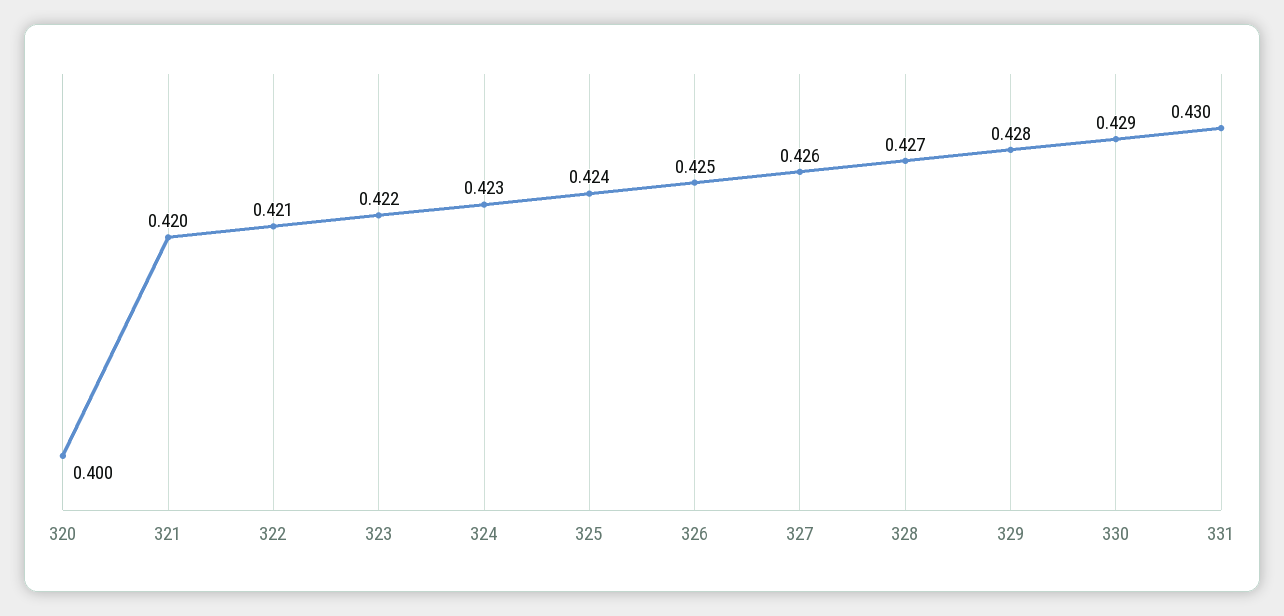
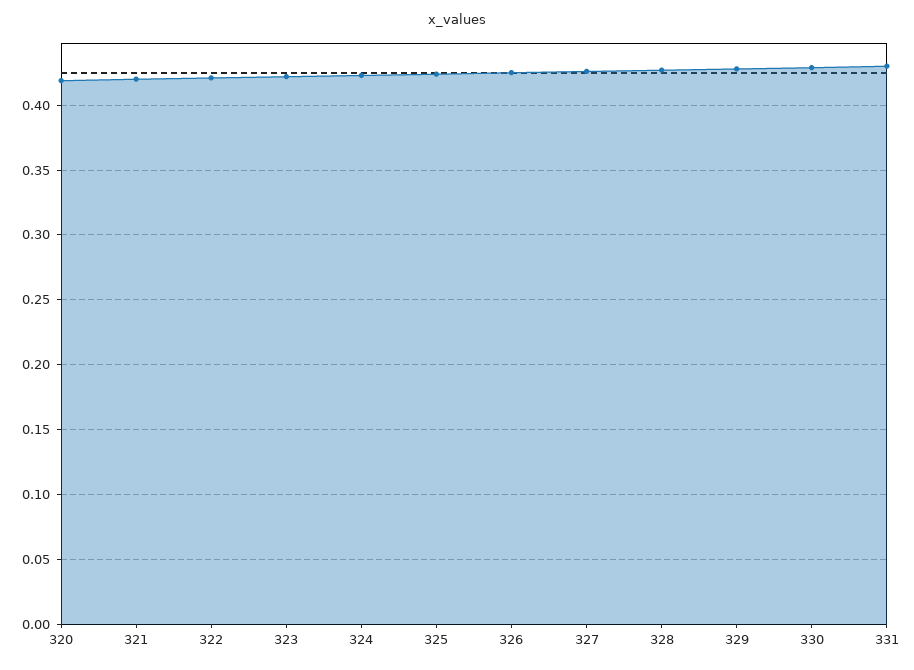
320: 0.4 -> 0.42

